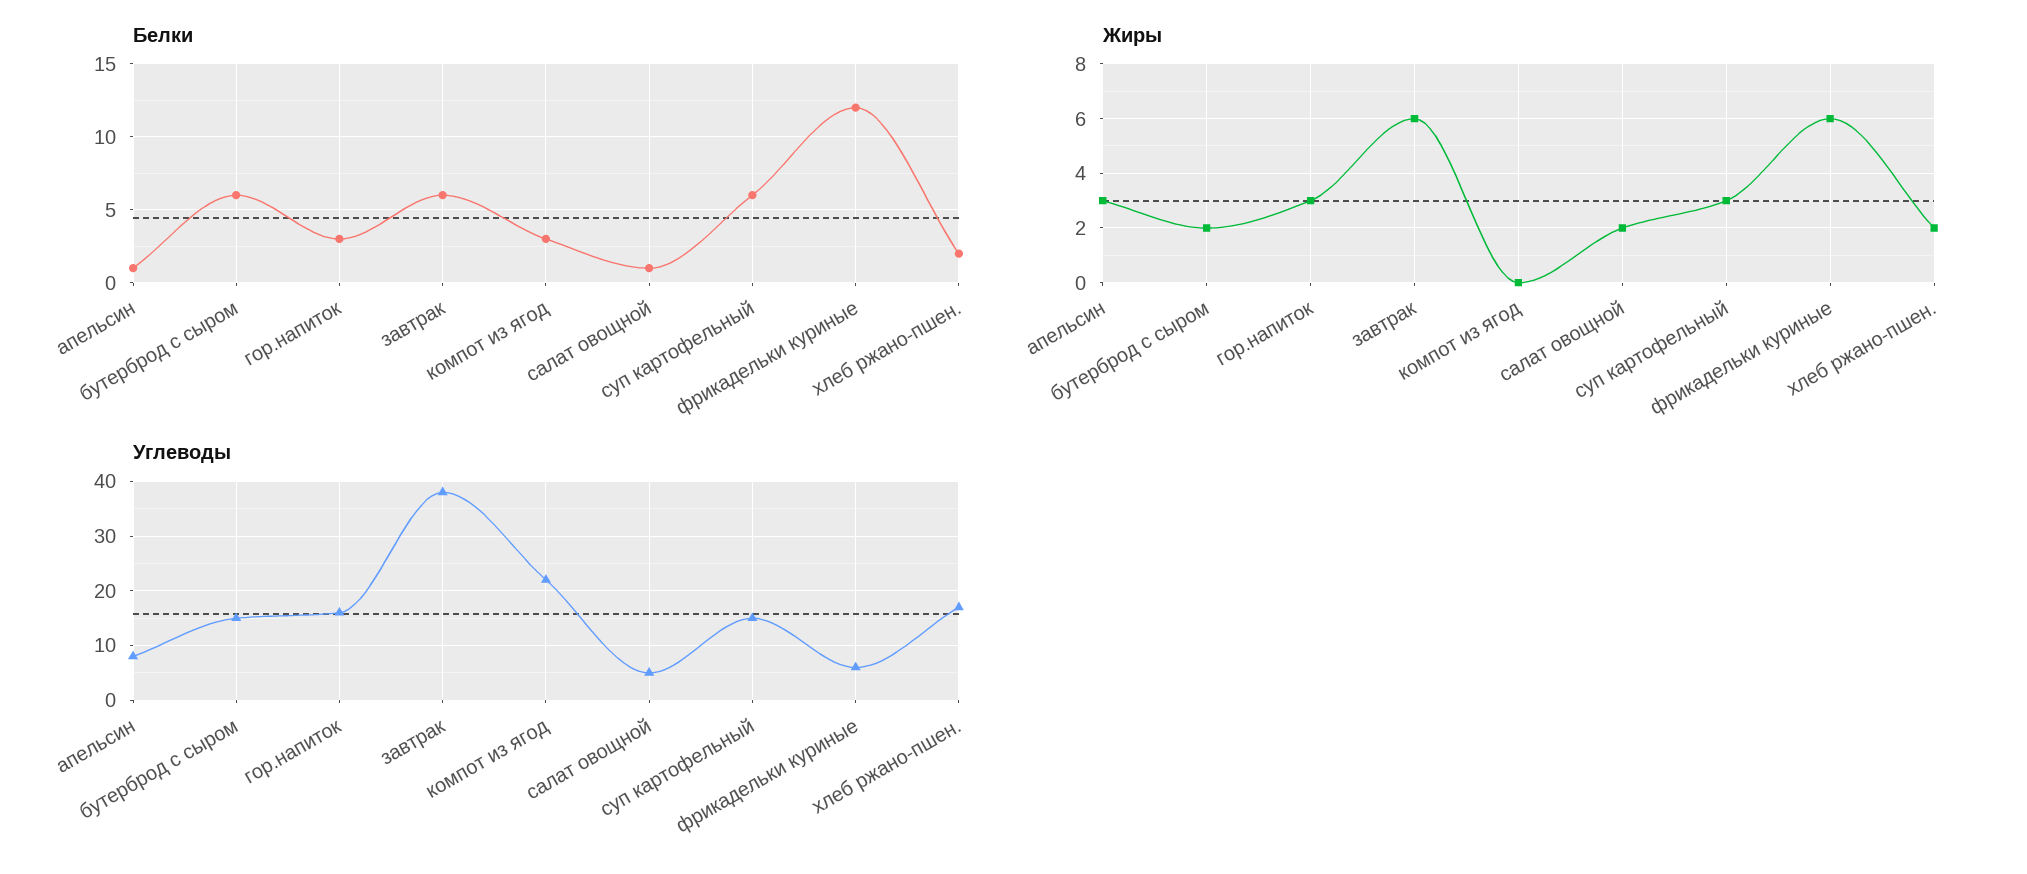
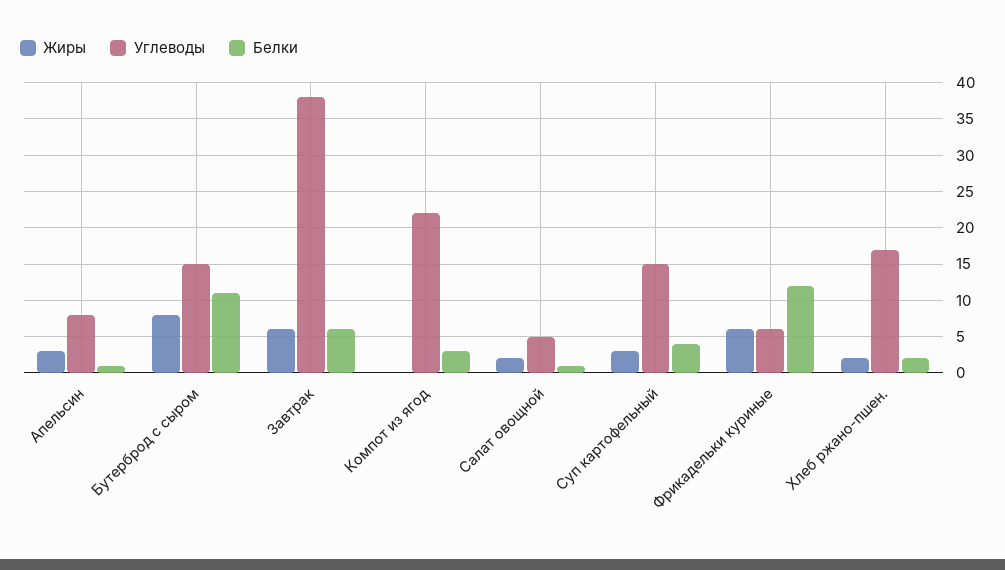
Белки, бутерброд с сыром: 6 -> 11
Белки, гор.напиток: 3 -> none
Белки, суп картофельный: 6 -> 4
Жиры, бутерброд с сыром: 2 -> 8
Жиры, гор.напиток: 3 -> none
Углеводы, гор.напиток: 15 -> none

